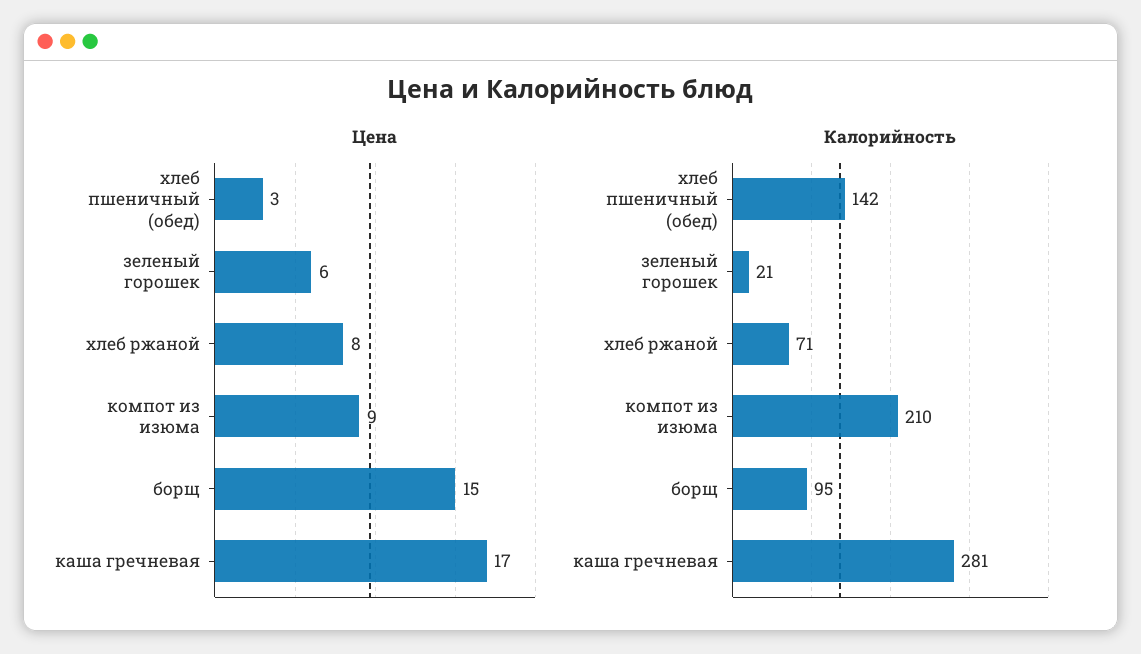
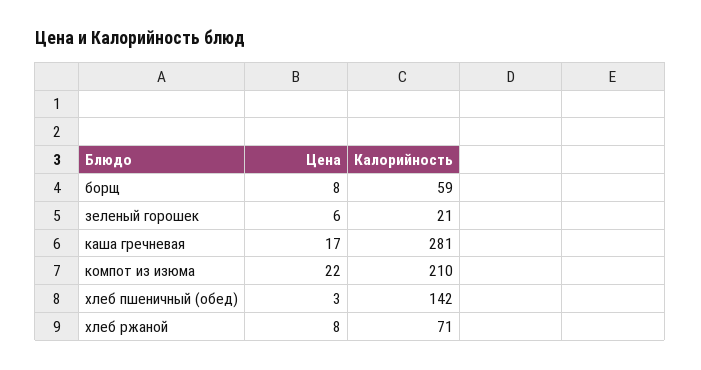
Цена, компот из изюма: 9 -> 22
Цена, борщ: 15 -> 8
Калорийность, борщ: 95 -> 59

